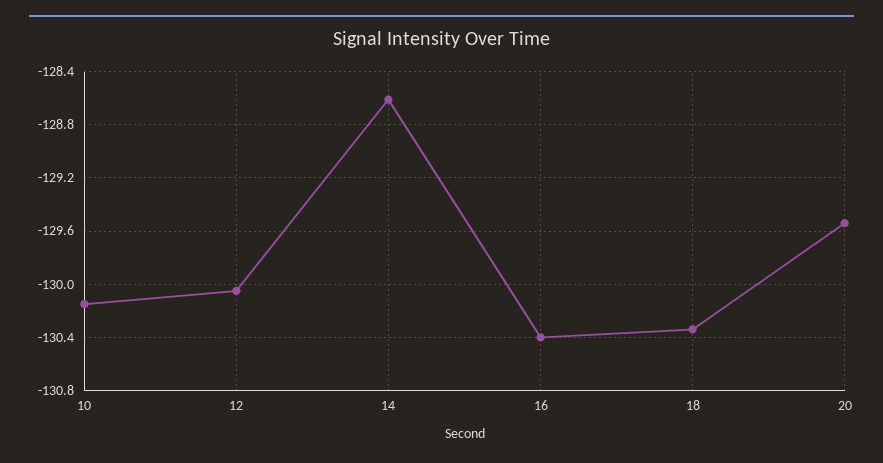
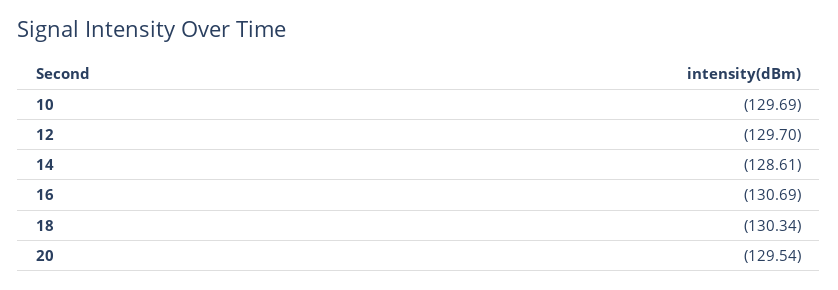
10: -130.15 -> -129.69
12: -130.05 -> -129.7
16: -130.4 -> -130.69

